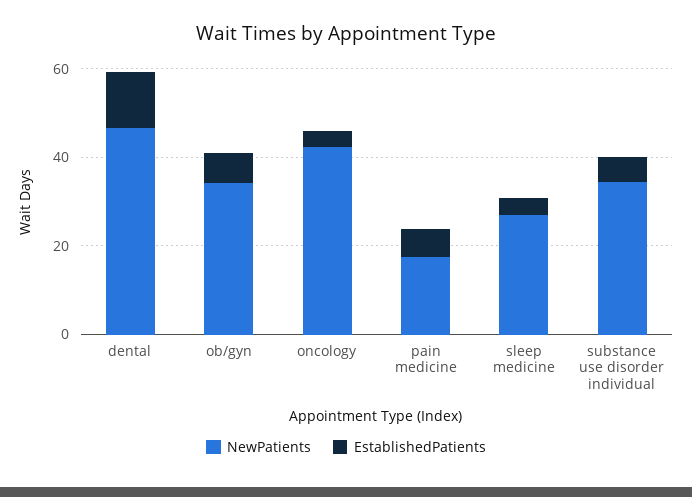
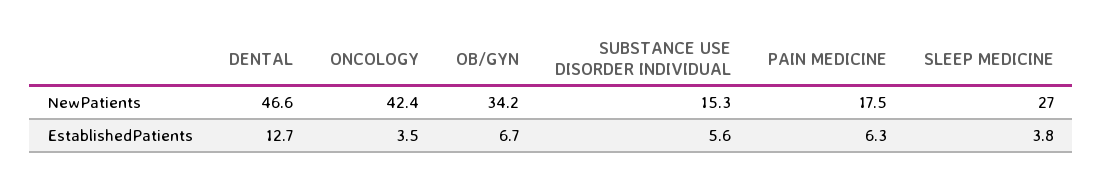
NewPatients, substance use disorder individual: 35 -> 15.3

